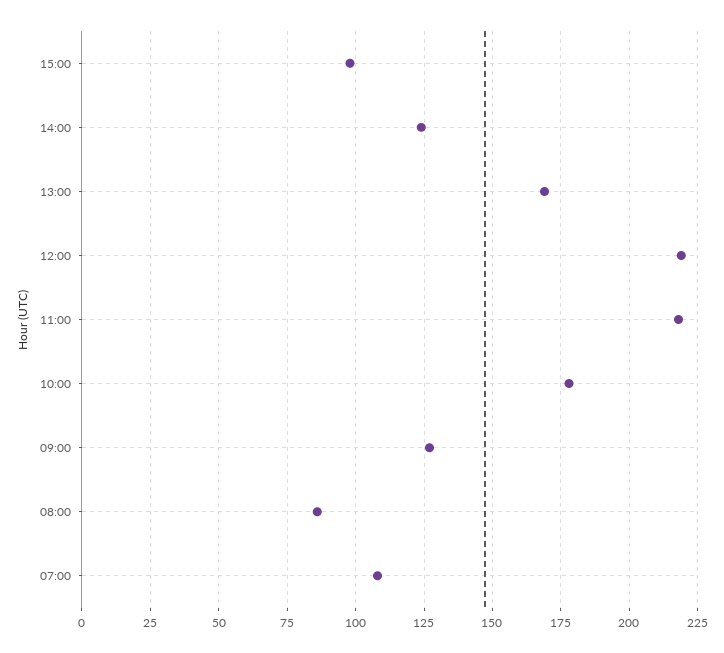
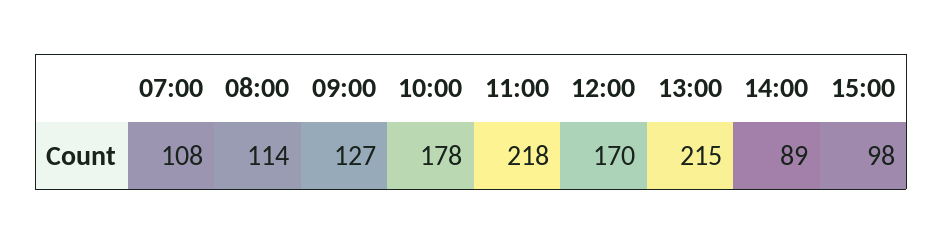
14:00: 125 -> 89
13:00: 170 -> 215
12:00: 220 -> 170
08:00: 85 -> 114

